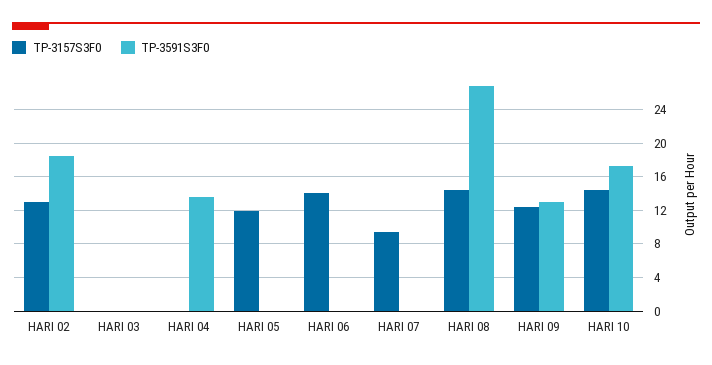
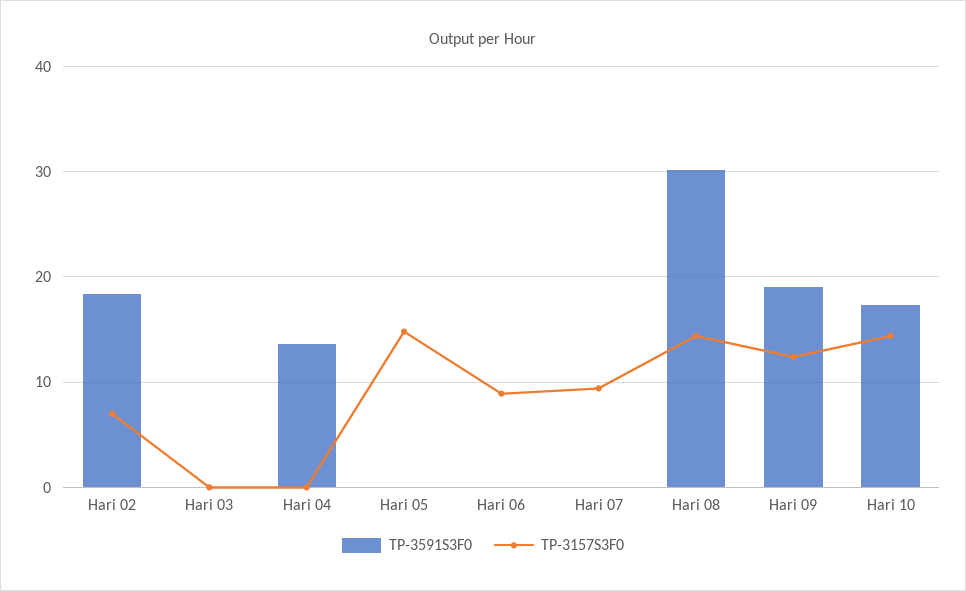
TP-3157S3F0, HARI 02: 13 -> 7
TP-3157S3F0, HARI 05: 12 -> 15
TP-3157S3F0, HARI 06: 14 -> 9
TP-3591S3F0, HARI 08: 27 -> 30
TP-3591S3F0, HARI 09: 13 -> 19

